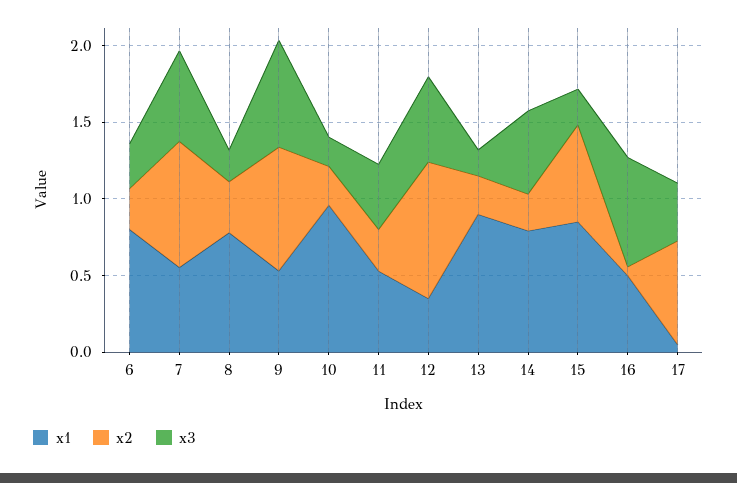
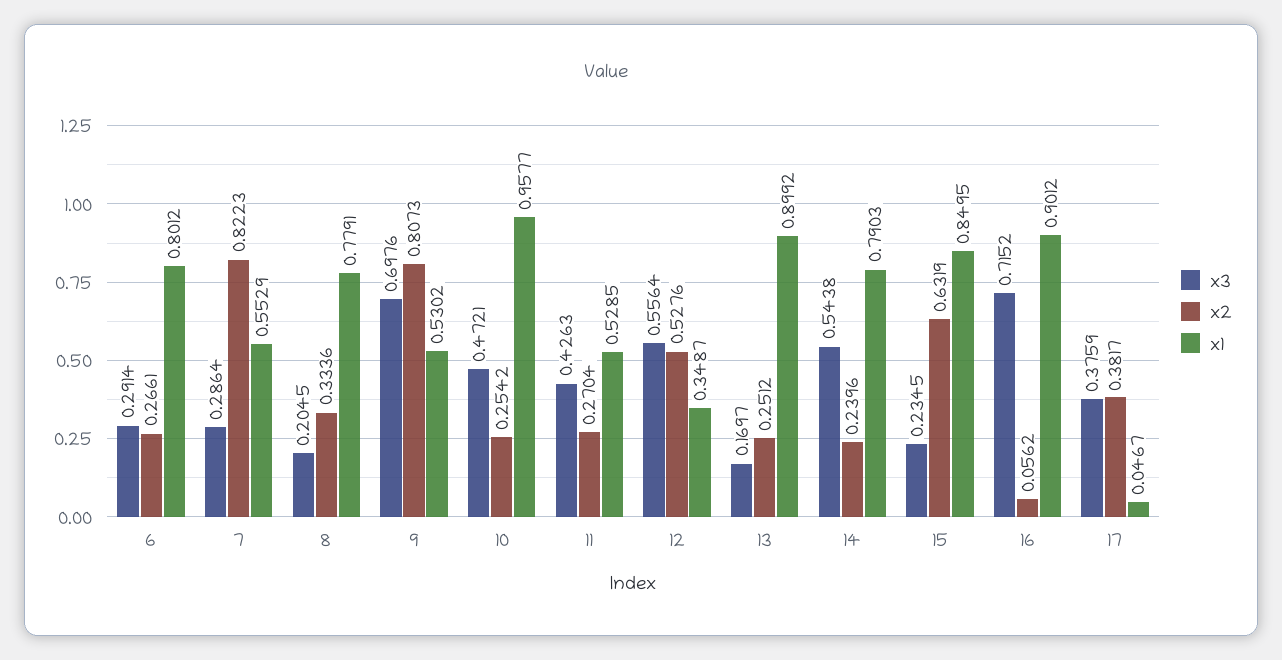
x3, 7: 0.6 -> 0.2864
x3, 10: 0.2 -> 0.4721
x2, 12: 0.9 -> 0.5276
x1, 16: 0.5 -> 0.9012
x2, 17: 0.7 -> 0.3817

